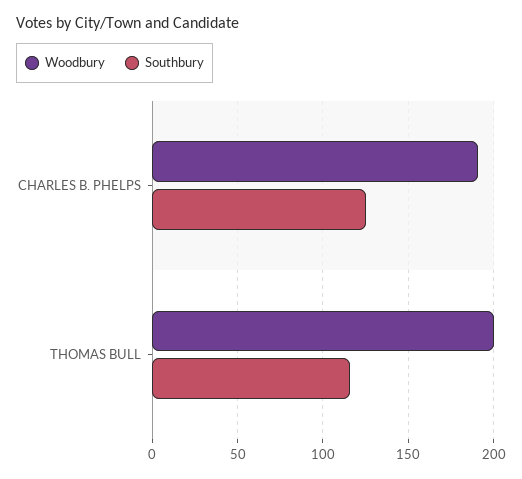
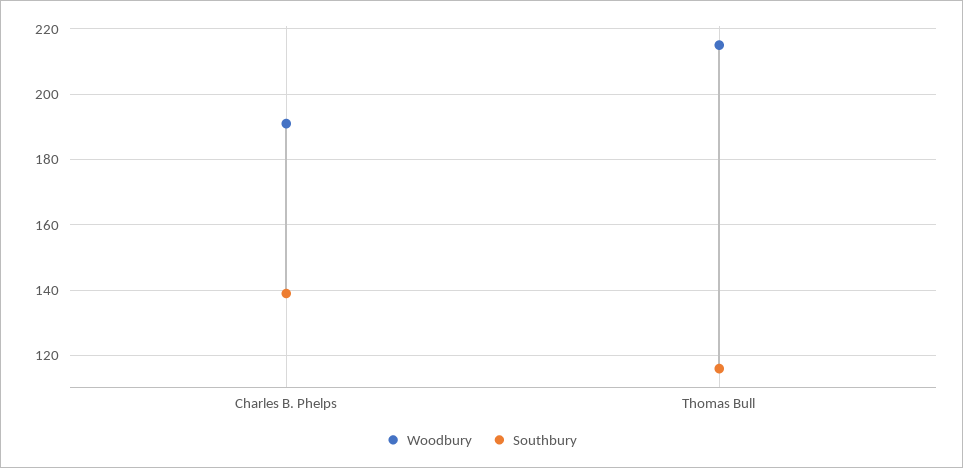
Southbury, CHARLES B. PHELPS: 125 -> 140
Woodbury, THOMAS BULL: 200 -> 215

